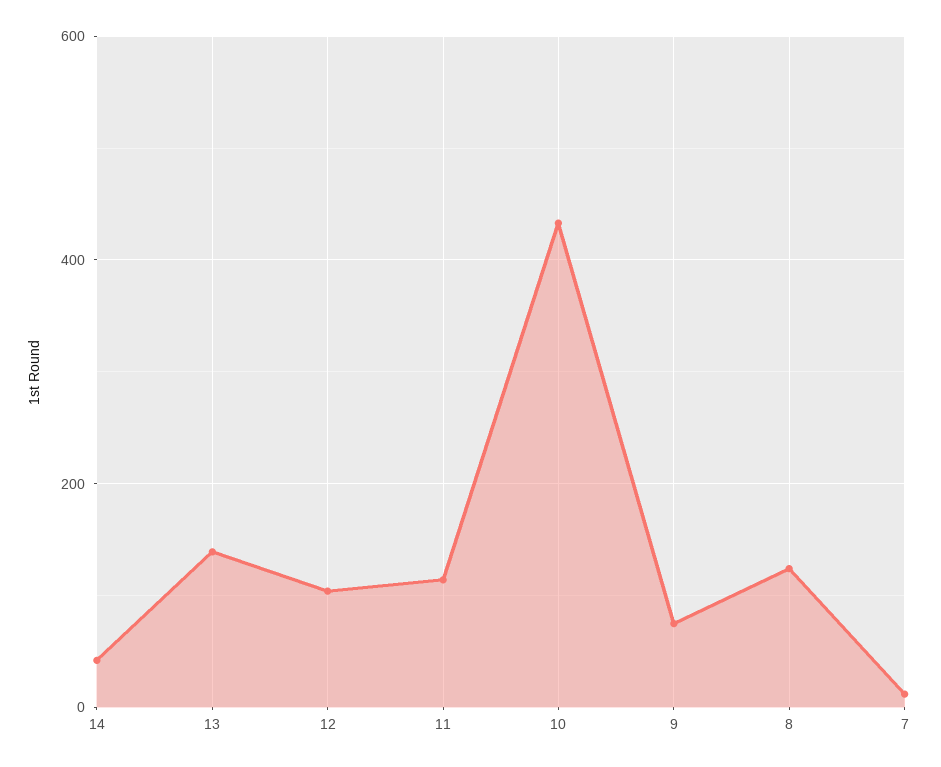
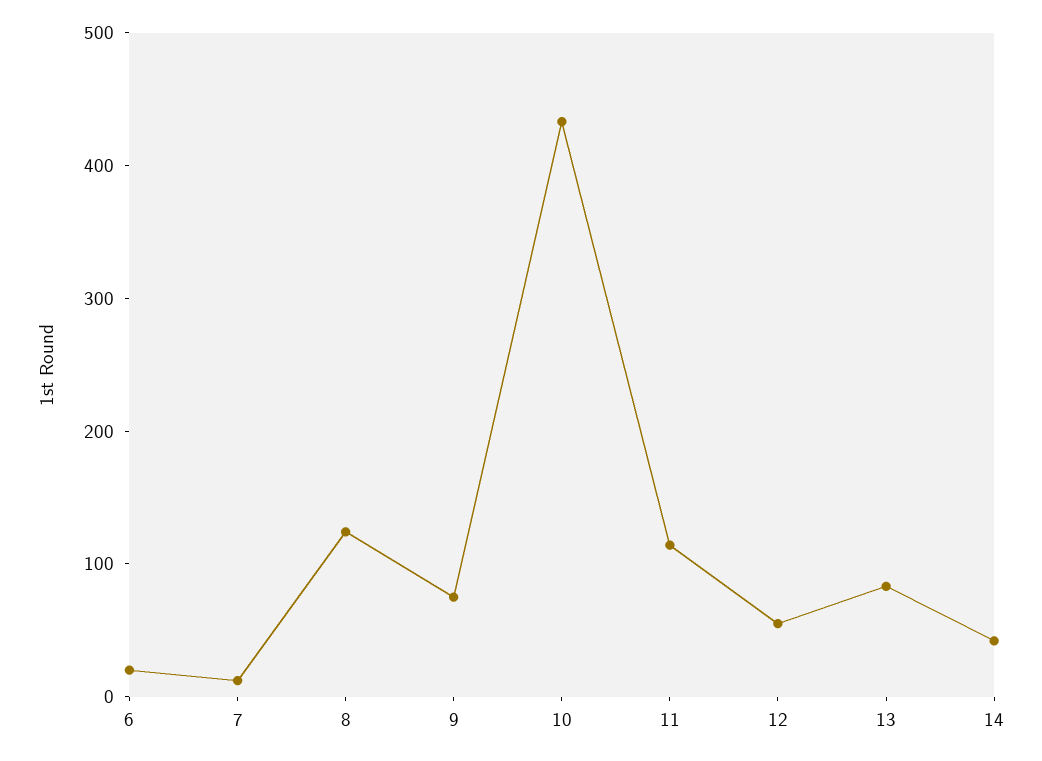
13: 140 -> 80
12: 100 -> 60
6: none -> 20

